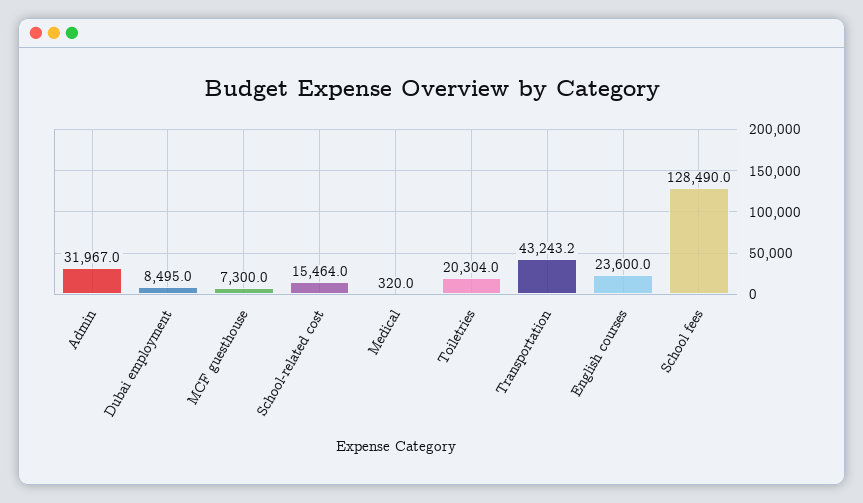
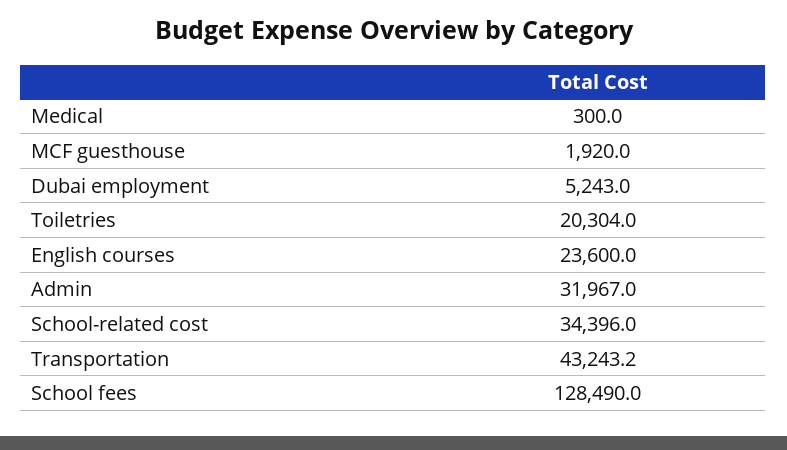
Dubai employment: 8495 -> 5243
MCF guesthouse: 7300 -> 1920
School-related cost: 15464 -> 34396
Medical: 320 -> 300

